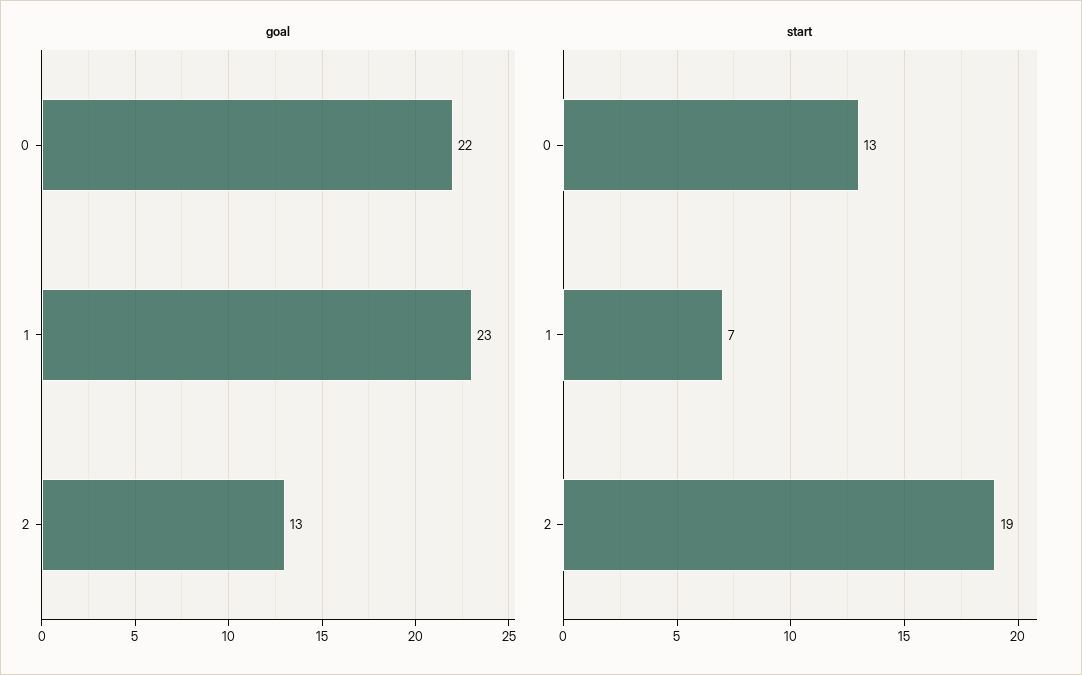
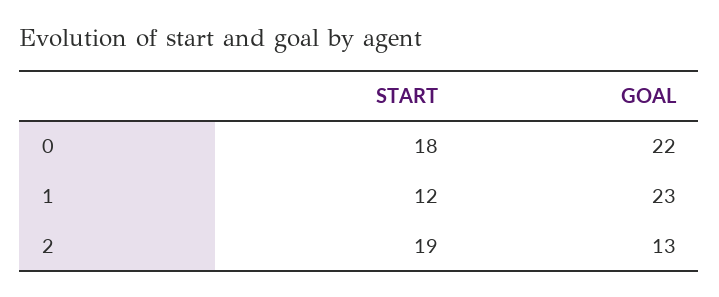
start, 0: 13 -> 18
start, 1: 7 -> 12

